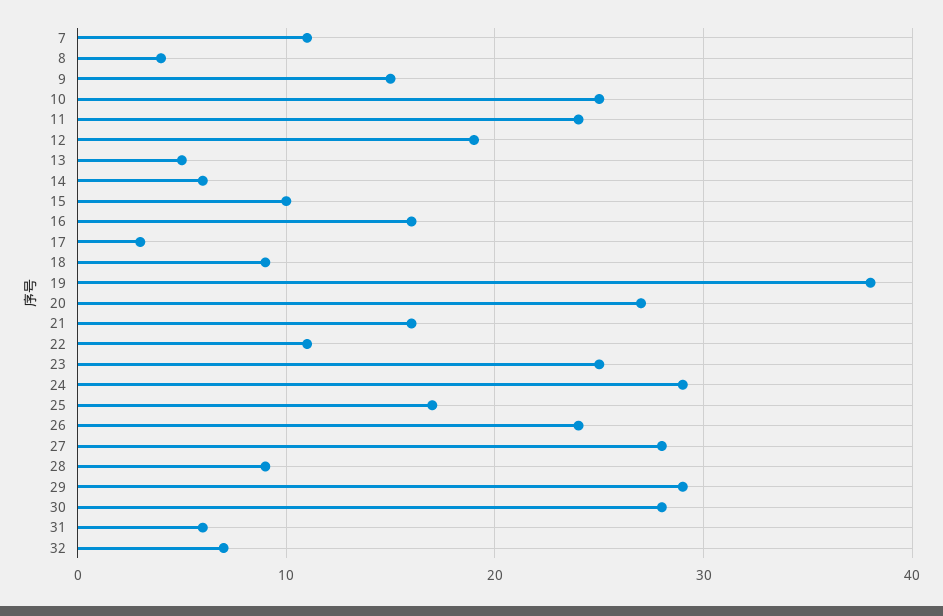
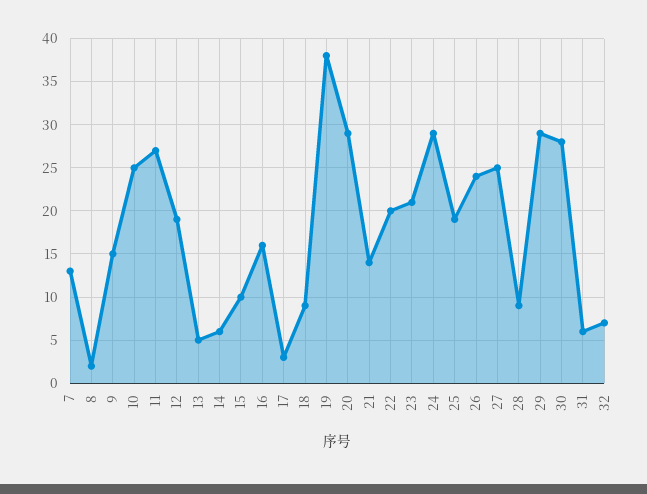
7: 11 -> 13
8: 4 -> 2
11: 24 -> 27
20: 27 -> 29
21: 16 -> 14
22: 11 -> 20
23: 25 -> 21
25: 17 -> 19
27: 28 -> 25

